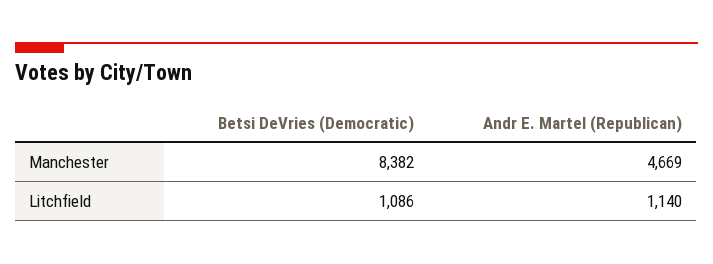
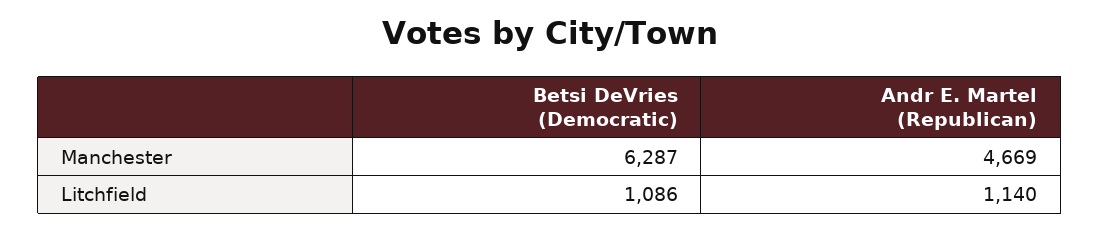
Betsi DeVries (Democratic), Manchester: 8382 -> 6287

